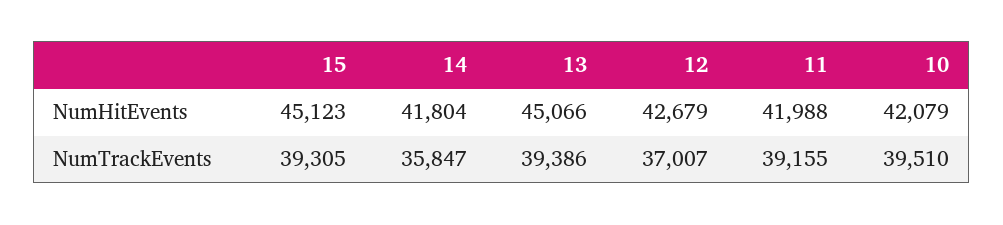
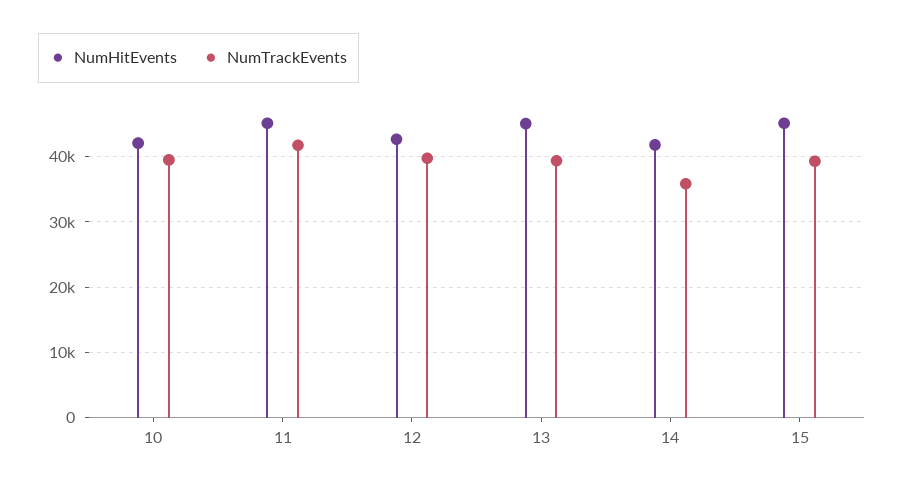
NumHitEvents, 11: 41988 -> 45000
NumTrackEvents, 12: 37007 -> 40000
NumTrackEvents, 11: 39155 -> 42000

